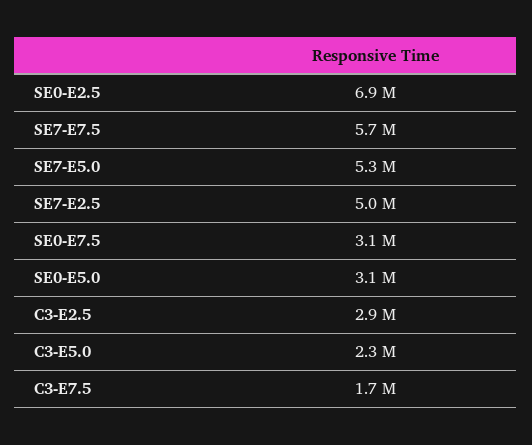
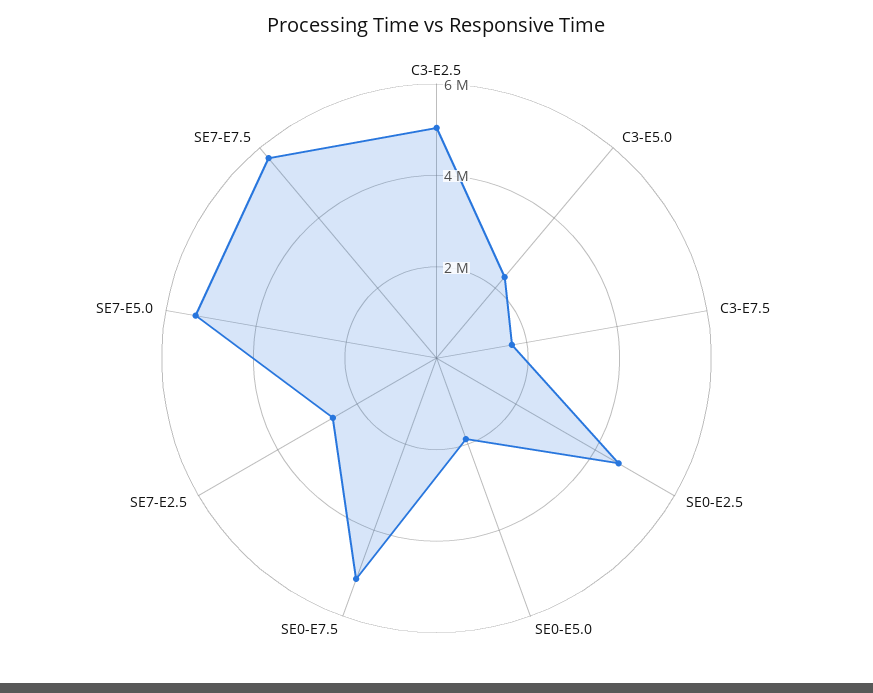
SE0-E2.5: 6900000 -> 4500000
SE7-E2.5: 5000000 -> 2500000
SE0-E7.5: 3100000 -> 5000000
SE0-E5.0: 3100000 -> 2000000
C3-E2.5: 2900000 -> 5000000

